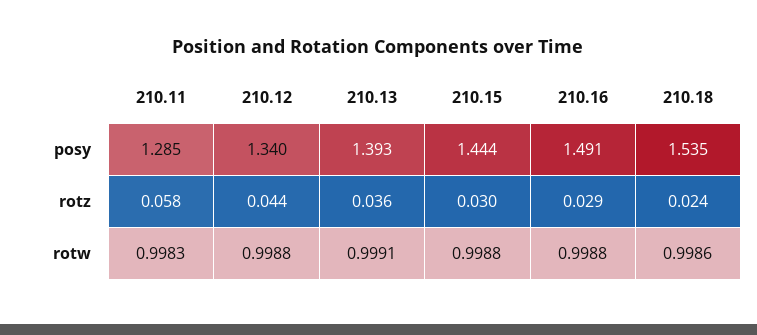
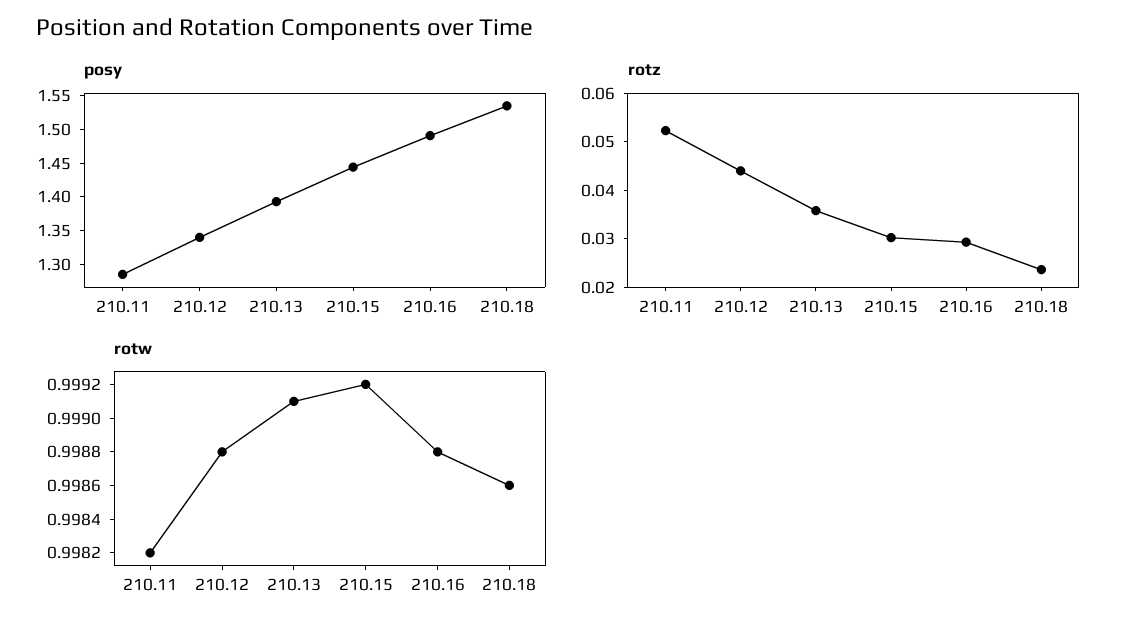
rotz, 210.11: 0.058 -> 0.052
rotw, 210.11: 0.9983 -> 0.9982
rotw, 210.15: 0.9988 -> 0.9992

